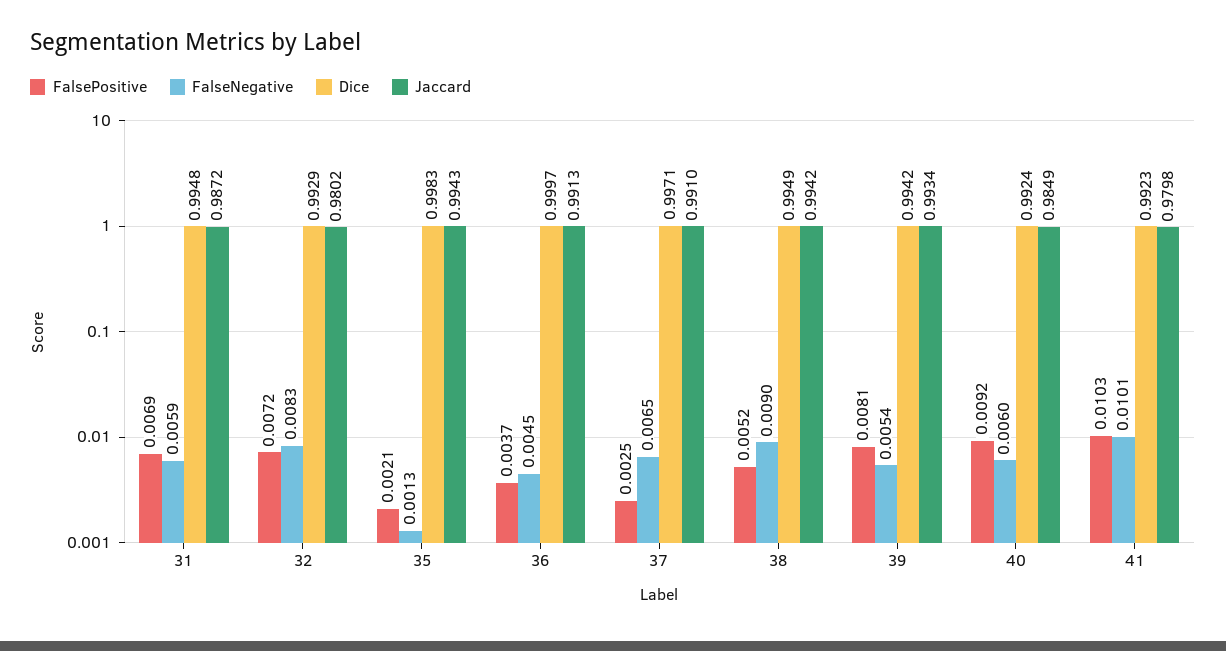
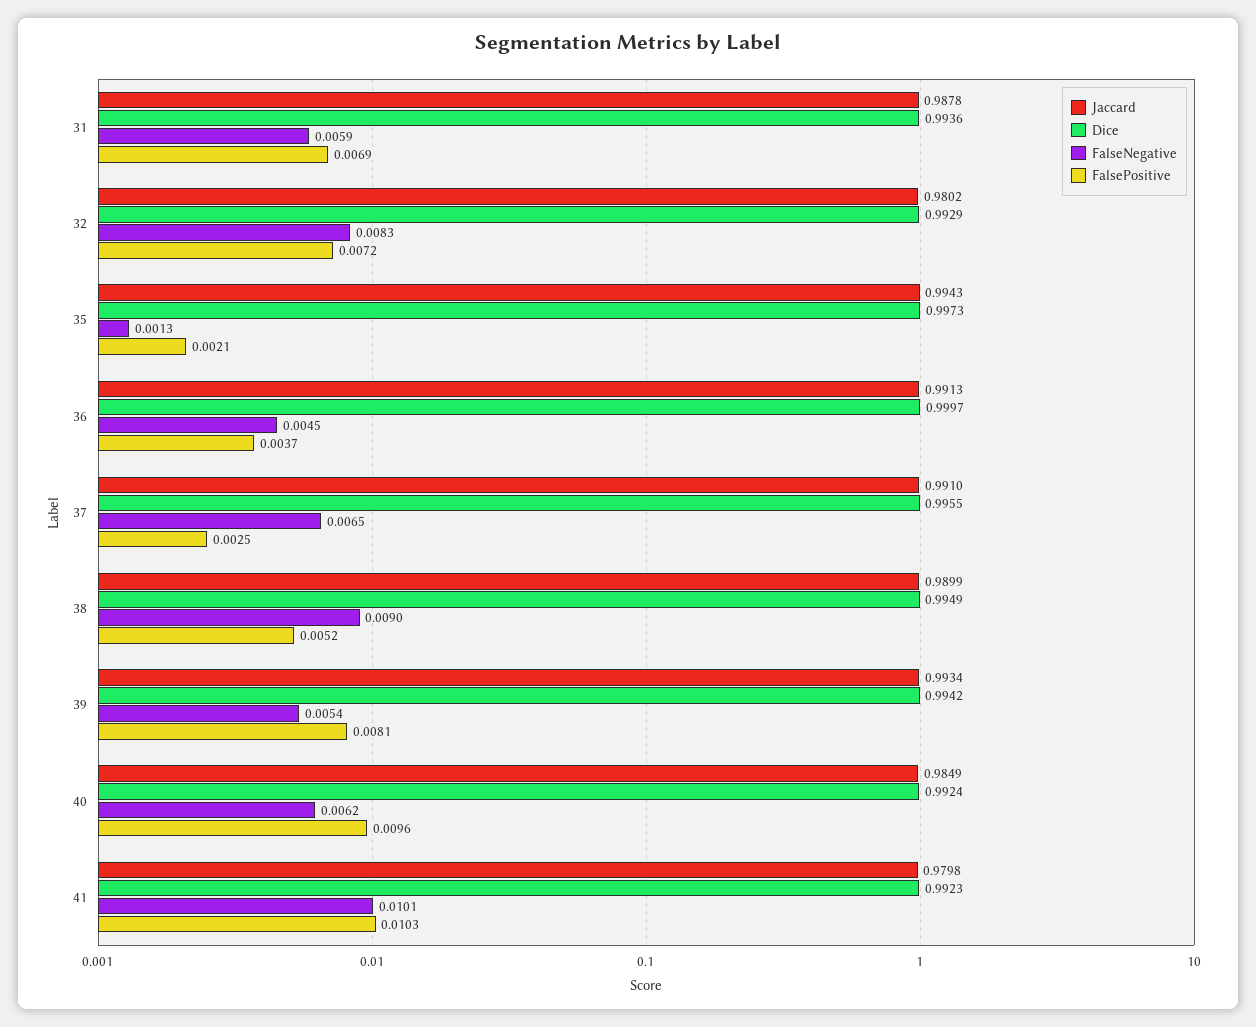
Dice, 31: 0.9948 -> 0.9936
Jaccard, 31: 0.9872 -> 0.9878
Dice, 35: 0.9983 -> 0.9973
Dice, 37: 0.9971 -> 0.9955
Jaccard, 38: 0.9942 -> 0.9899
FalsePositive, 40: 0.0092 -> 0.0096
FalseNegative, 40: 0.006 -> 0.0062

